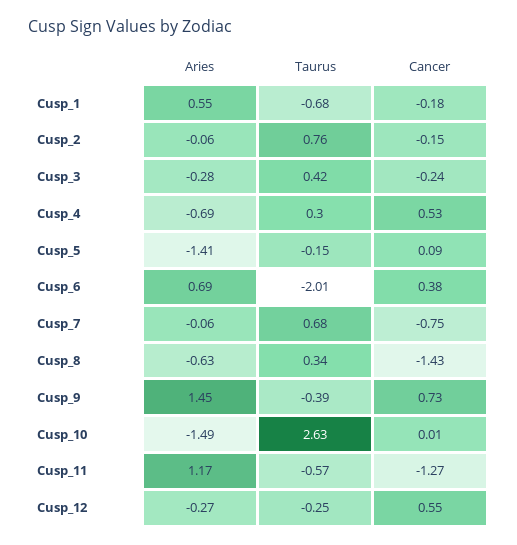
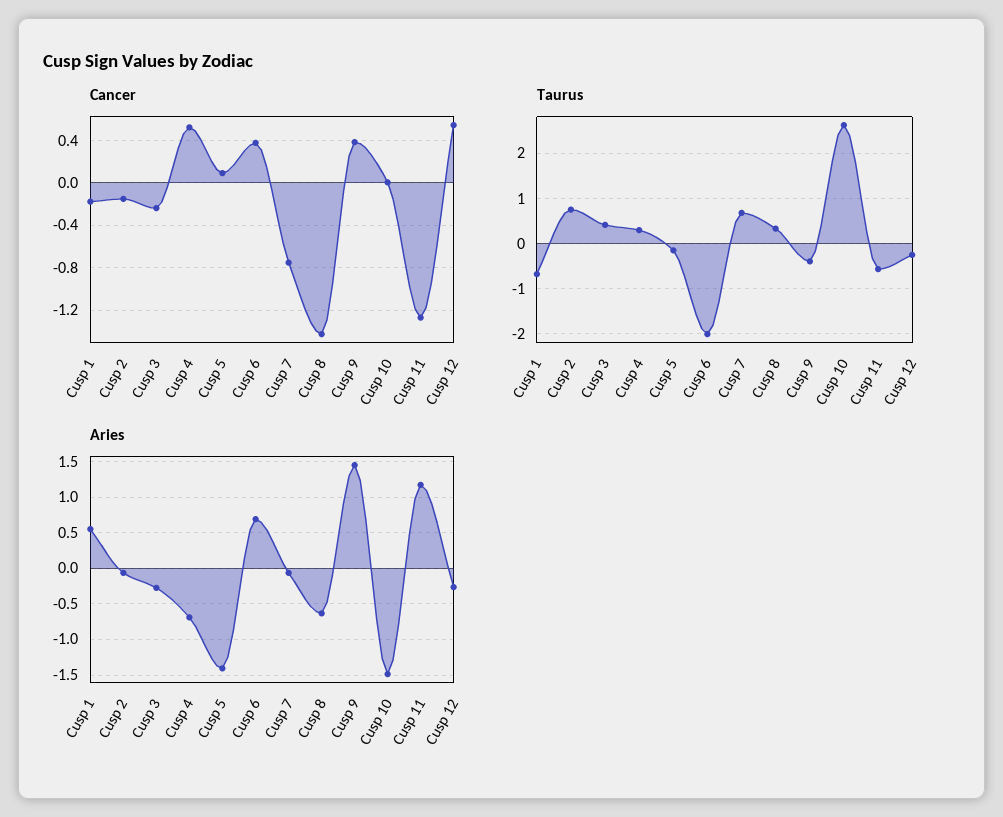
Cancer, Cusp_9: 0.73 -> 0.4

